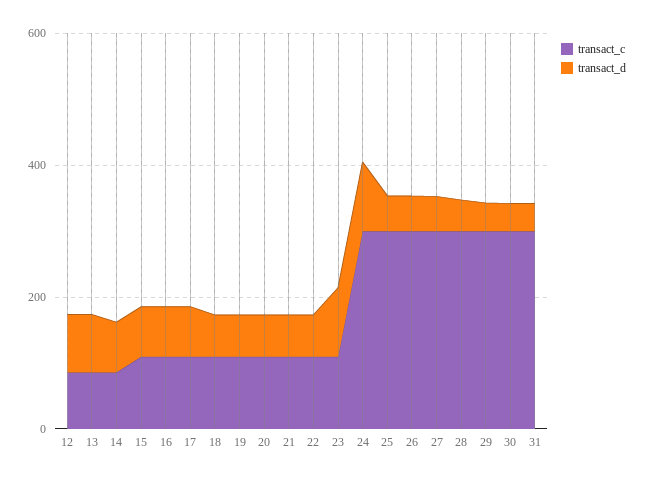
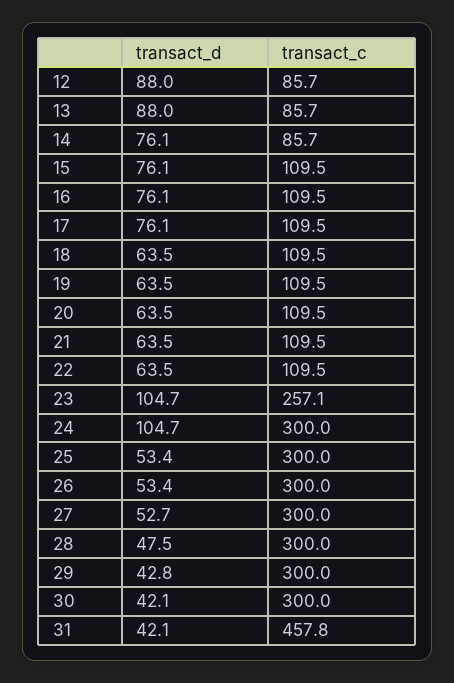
transact_c, 23: 100 -> 257.1
transact_c, 31: 300 -> 457.8

